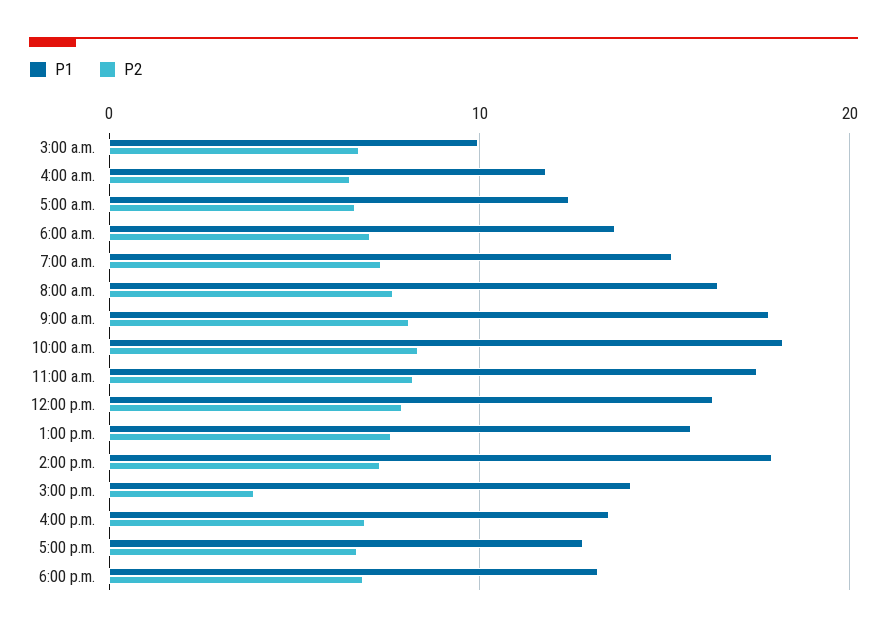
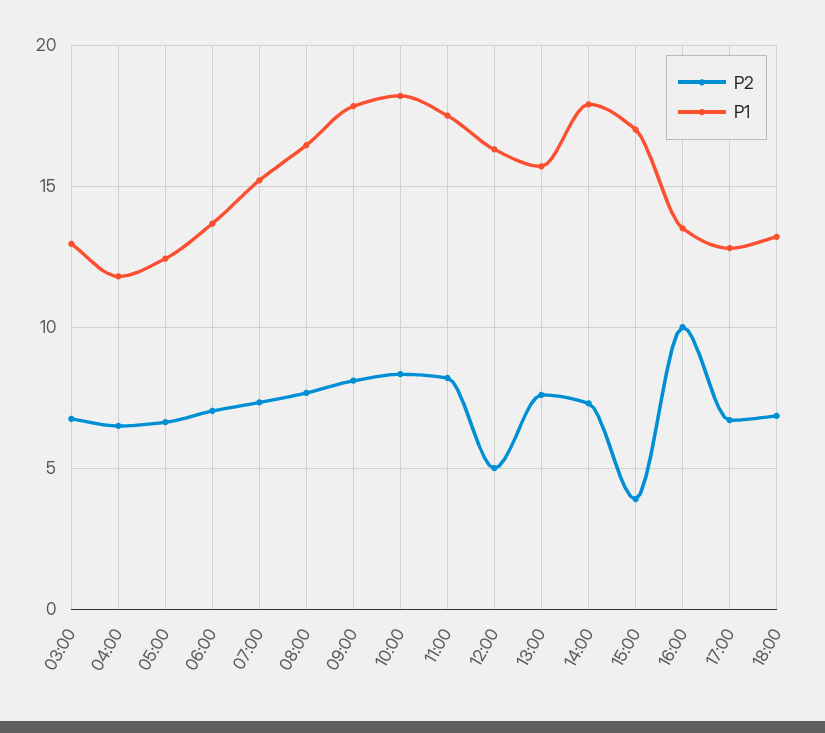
P1, 3:00 a.m.: 10 -> 13
P2, 12:00 p.m.: 8 -> 5
P1, 3:00 p.m.: 14 -> 17
P2, 4:00 p.m.: 7 -> 10

